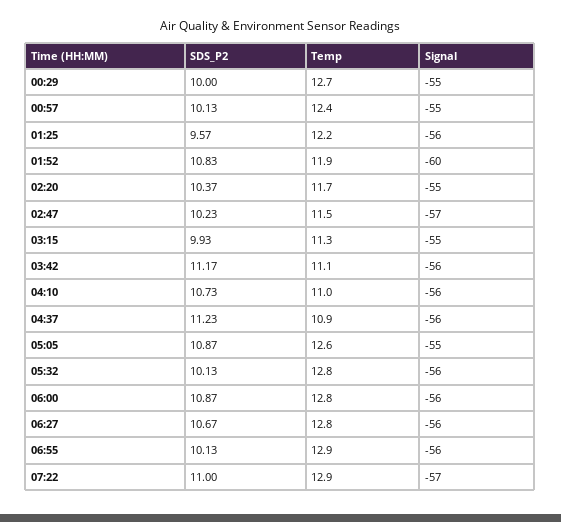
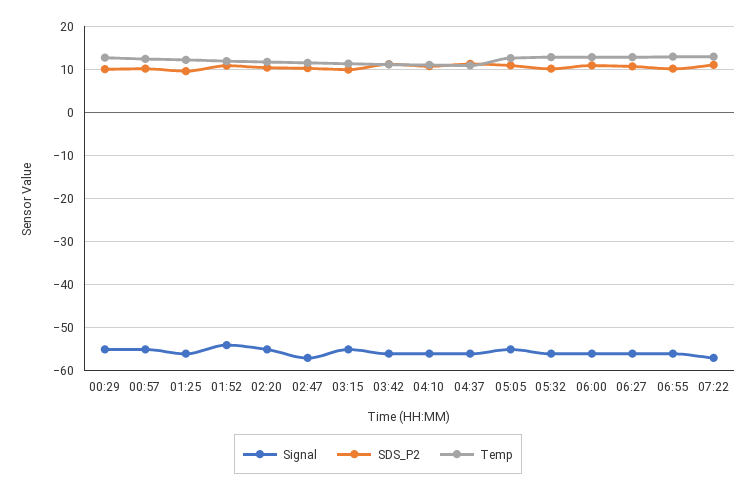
Signal, 01:52: -60 -> -54

